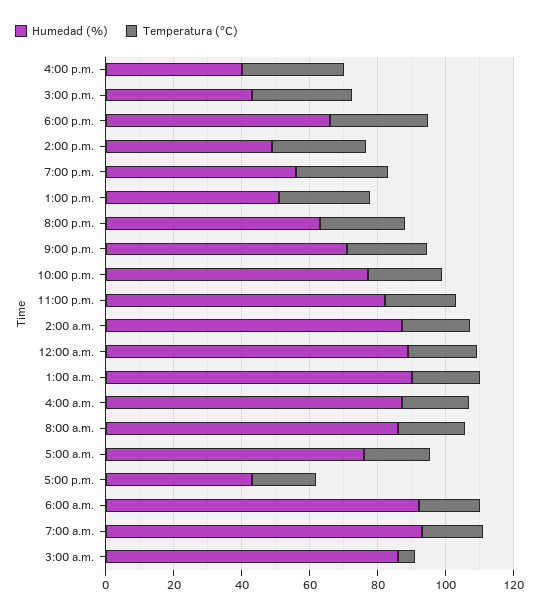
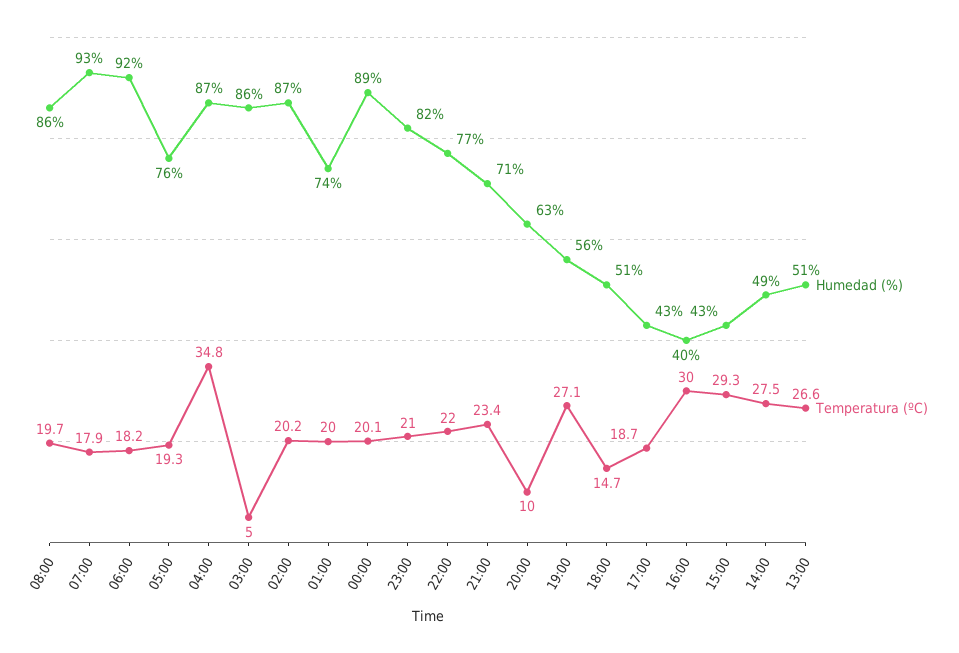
Humedad (%), 6:00 p.m.: 65 -> 51
Temperatura (ºC), 6:00 p.m.: 30 -> 14.7
Temperatura (ºC), 8:00 p.m.: 25 -> 10
Humedad (%), 1:00 a.m.: 90 -> 74
Temperatura (ºC), 4:00 a.m.: 20 -> 34.8

